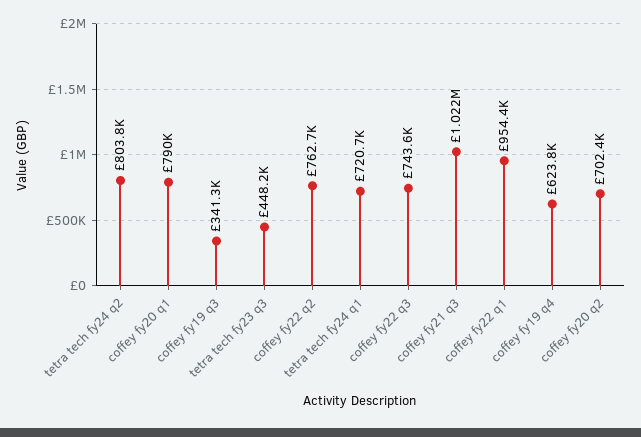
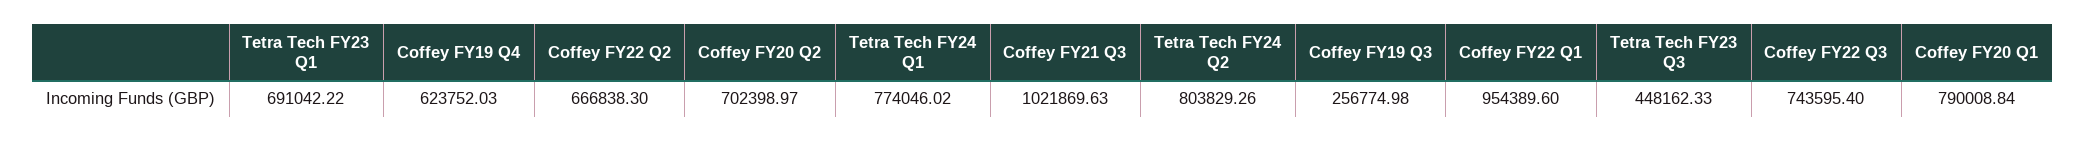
coffey fy19 q3: 341300 -> 256774.98
coffey fy22 q2: 762700 -> 666838.3
tetra tech fy24 q1: 720700 -> 774046.02
Tetra Tech FY23 Q1: none -> 691042.22

